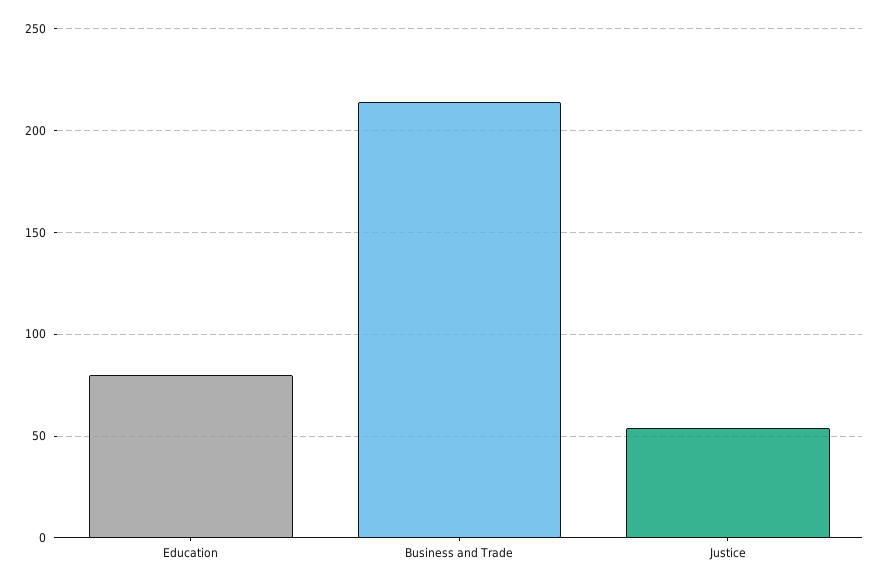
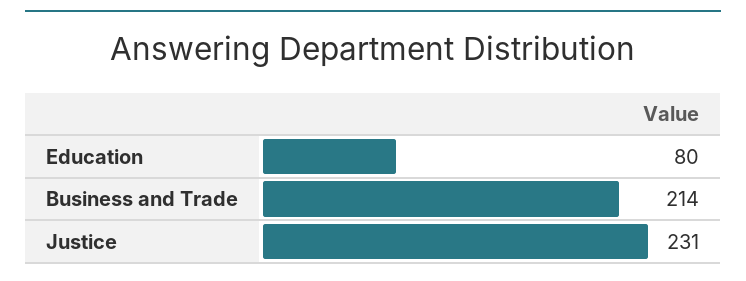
Justice: 55 -> 231

